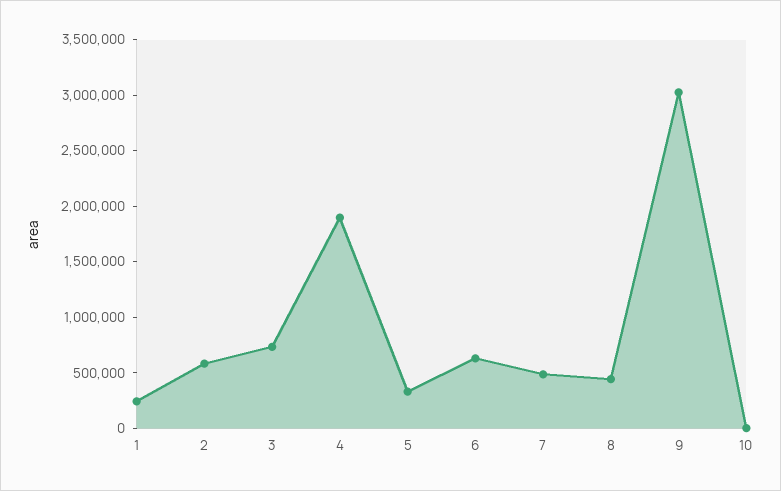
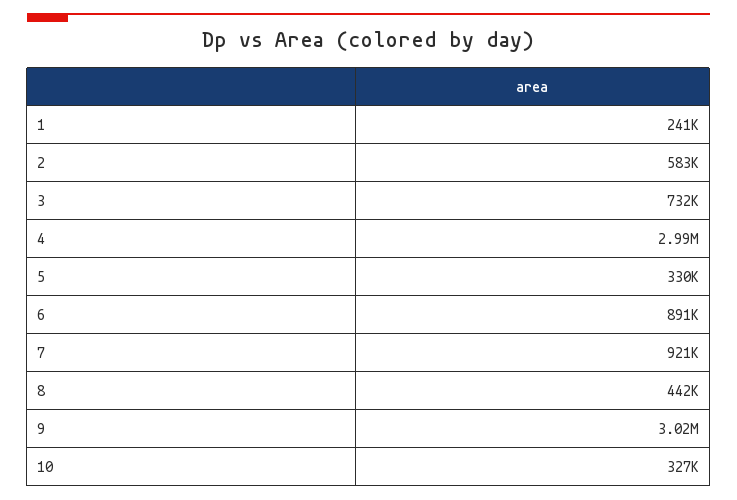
4: 1900000 -> 2990000
6: 600000 -> 891000
7: 500000 -> 921000
10: 0 -> 327000

